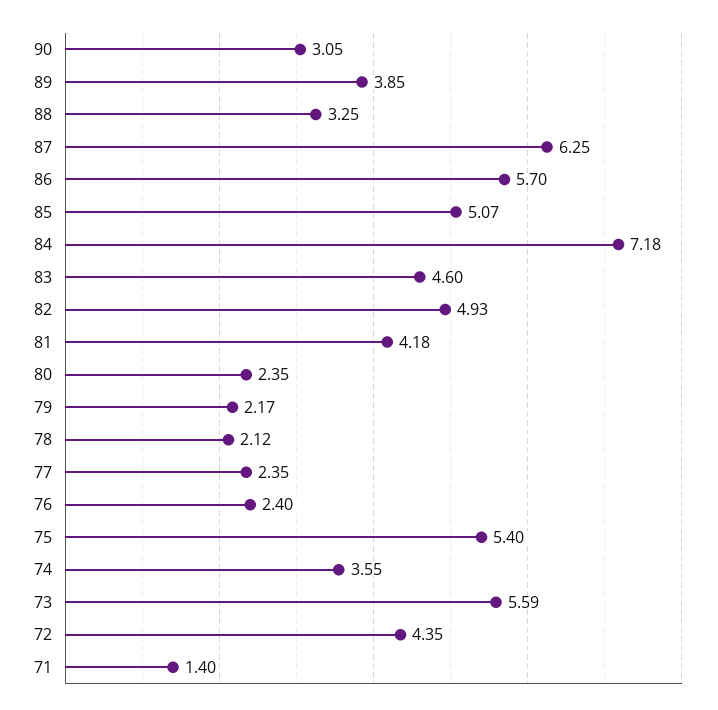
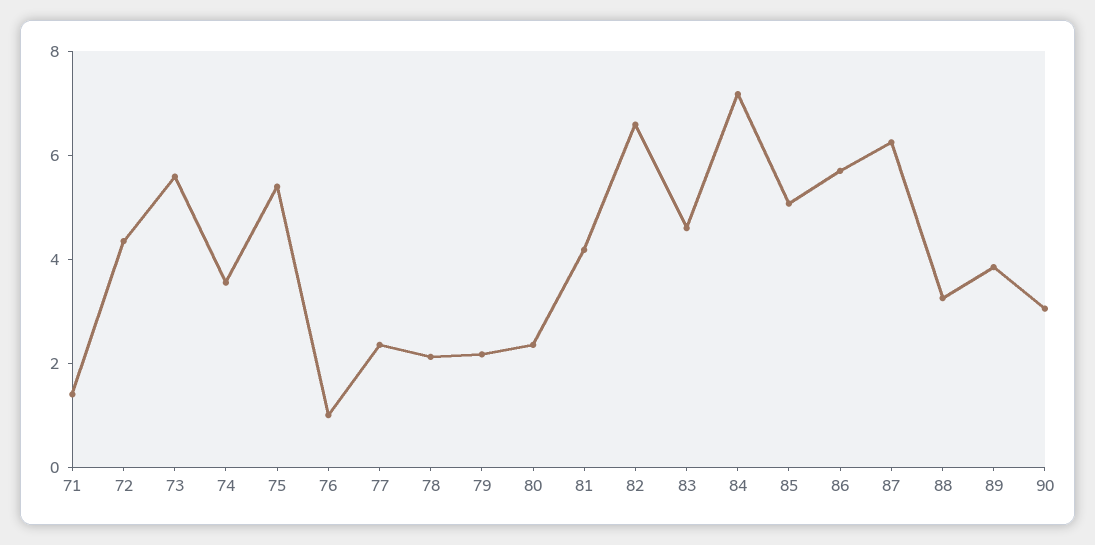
82: 4.93 -> 6.5
76: 2.4 -> 1

